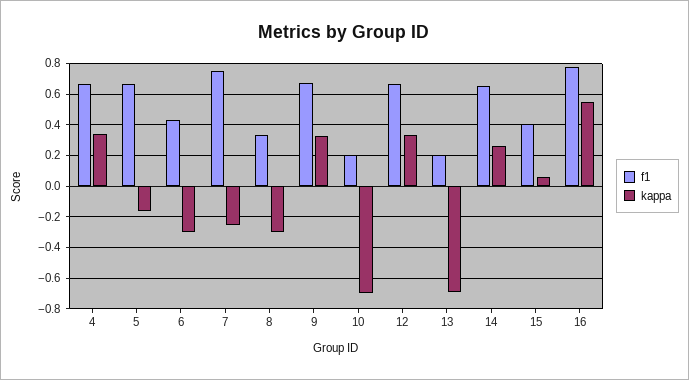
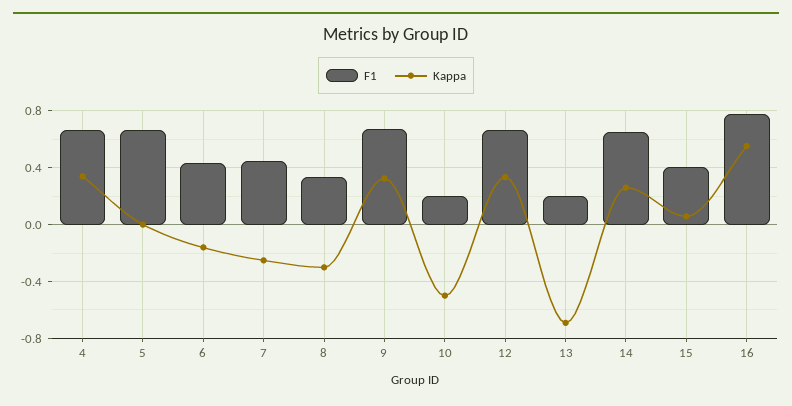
kappa, 5: -0.15 -> 0
kappa, 6: -0.3 -> -0.15
f1, 7: 0.75 -> 0.45
kappa, 10: -0.7 -> -0.5

